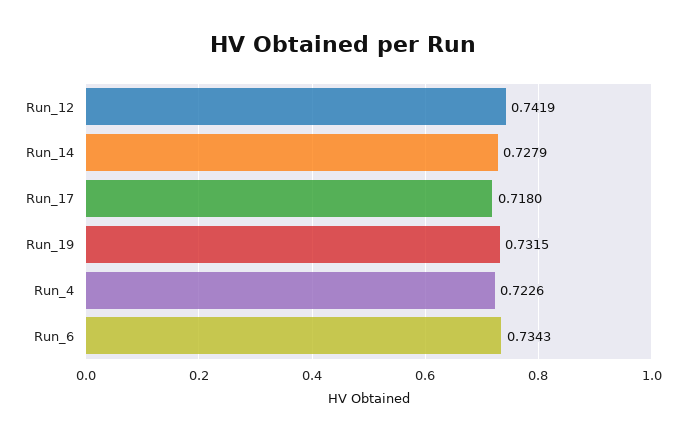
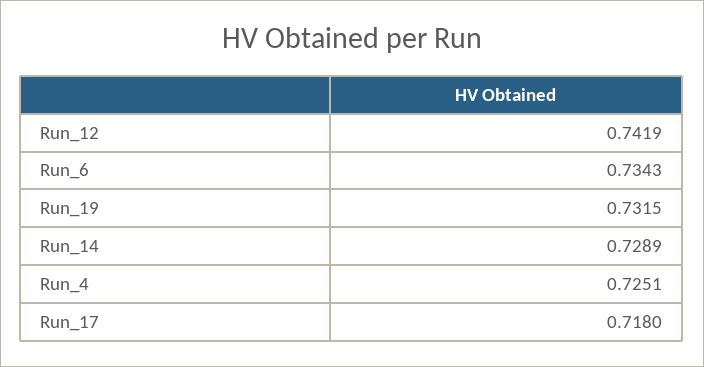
Run_14: 0.7279 -> 0.7289
Run_4: 0.7226 -> 0.7251

